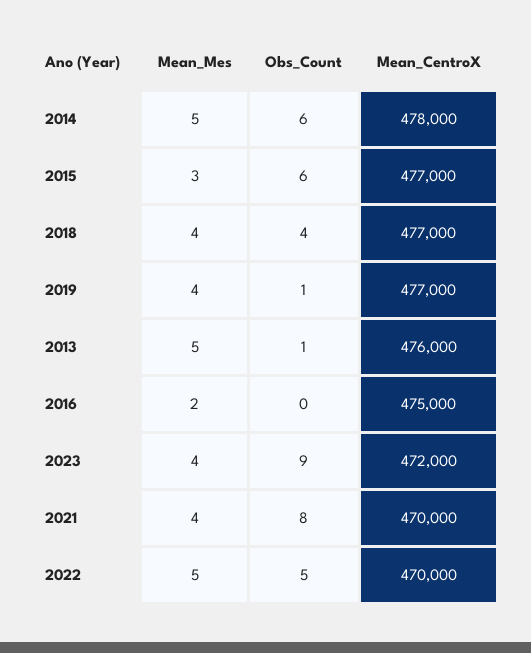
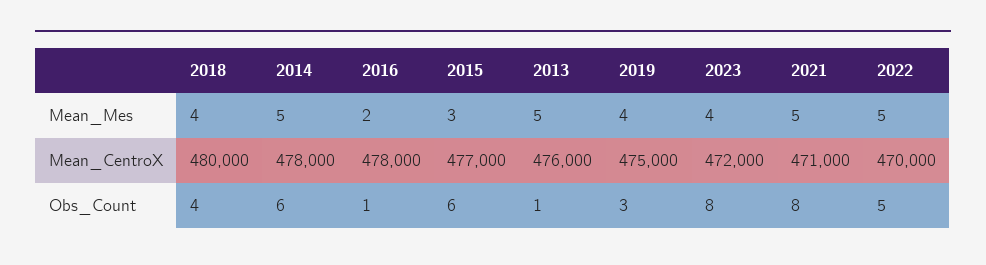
Mean_CentroX, 2018: 477000 -> 480000
Obs_Count, 2019: 1 -> 3
Mean_CentroX, 2019: 477000 -> 475000
Obs_Count, 2016: 0 -> 1
Mean_CentroX, 2016: 475000 -> 478000
Obs_Count, 2023: 9 -> 8
Mean_Mes, 2021: 4 -> 5
Mean_CentroX, 2021: 470000 -> 471000

